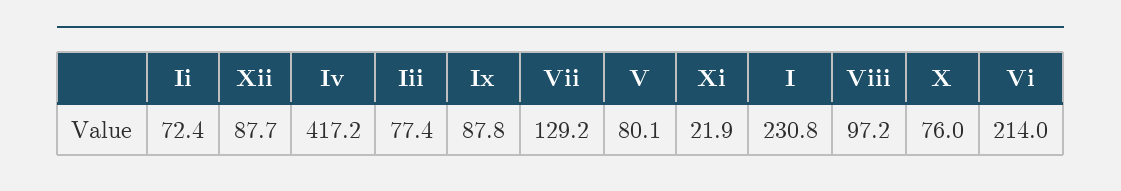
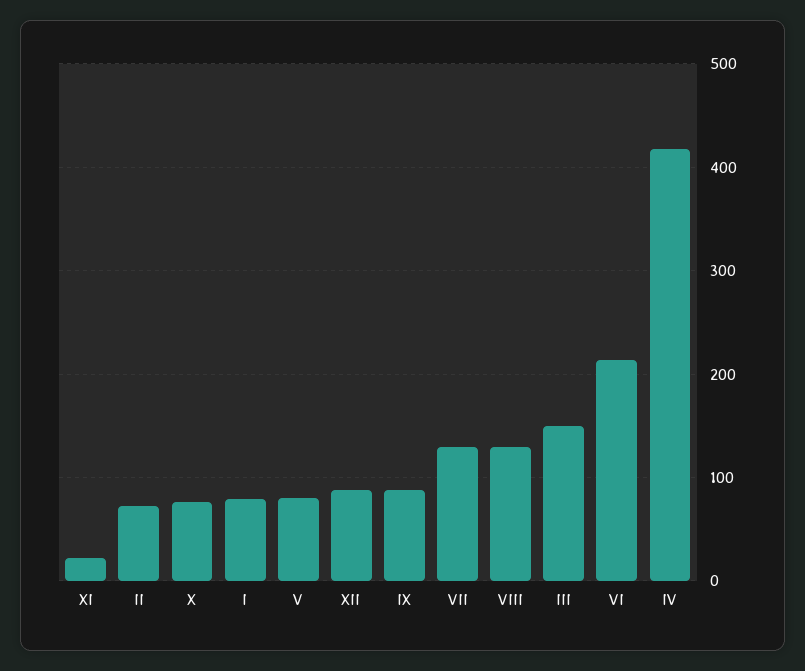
Iii: 77.4 -> 150
I: 230.8 -> 80
Viii: 97.2 -> 130

